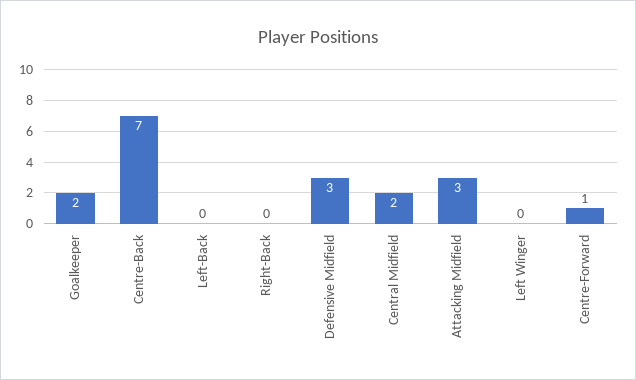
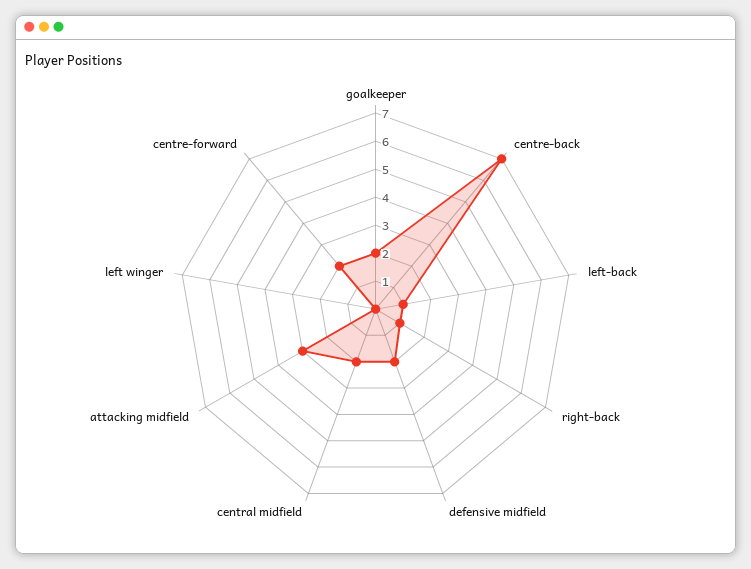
Left-Back: 0 -> 1
Right-Back: 0 -> 1
Defensive Midfield: 3 -> 2
Centre-Forward: 1 -> 2

